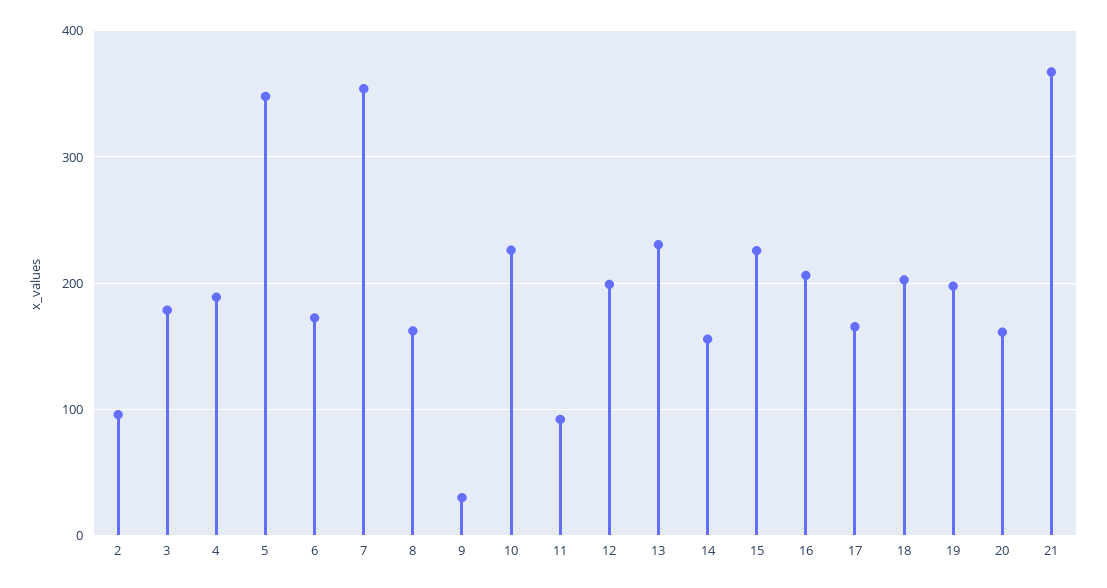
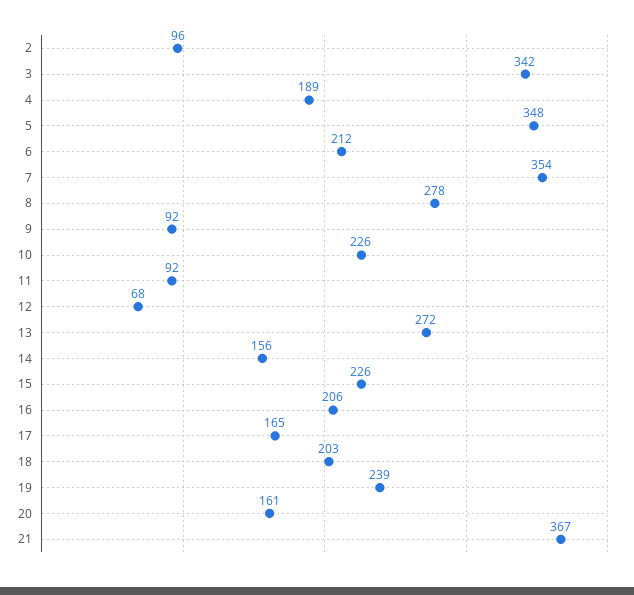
3: 180 -> 342
6: 170 -> 212
8: 160 -> 278
9: 30 -> 92
12: 200 -> 68
13: 230 -> 272
19: 200 -> 239

